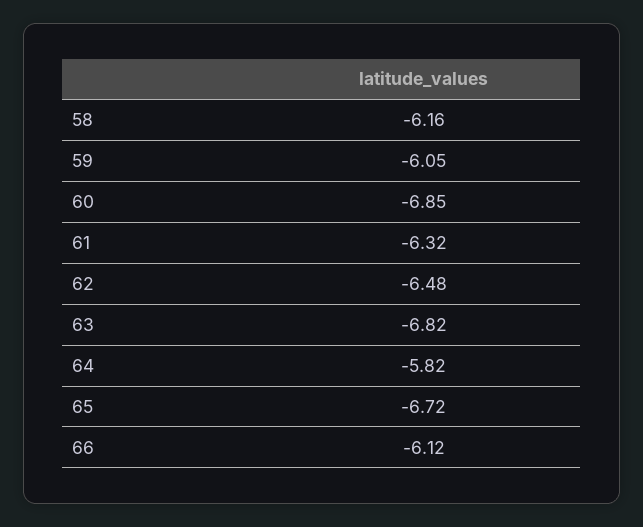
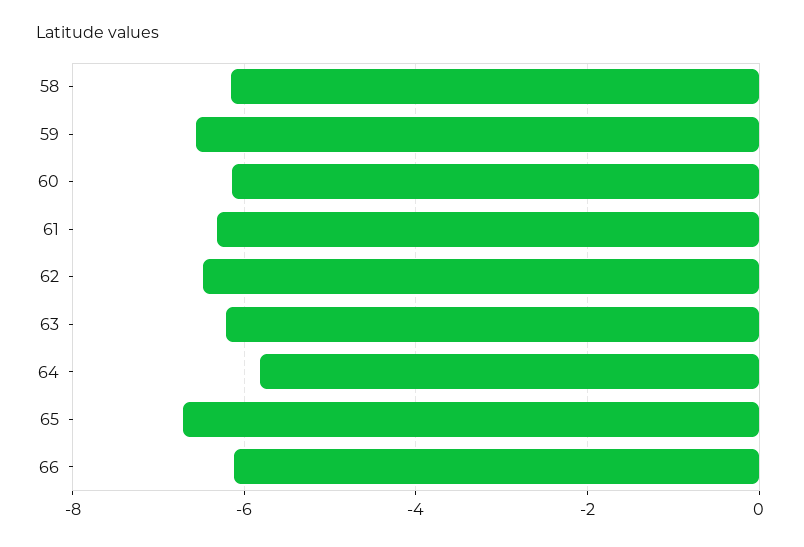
59: -6.05 -> -6.6
60: -6.85 -> -6.2
63: -6.82 -> -6.2

